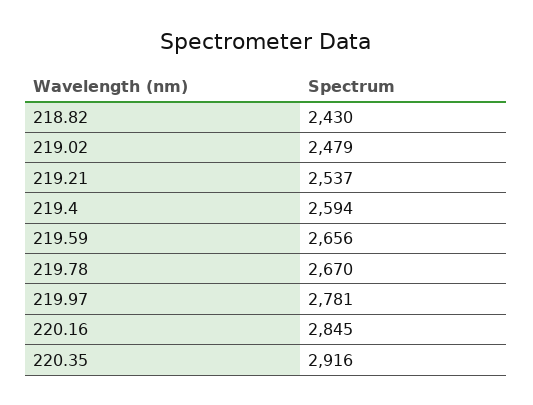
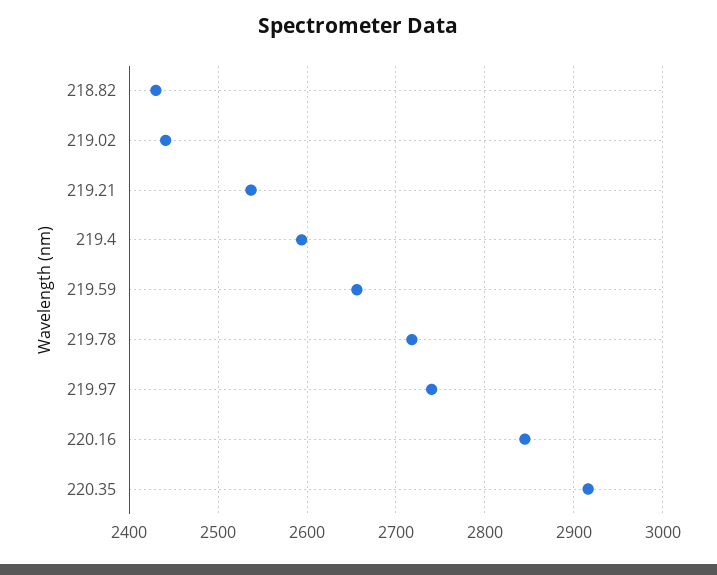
219.02: 2479 -> 2440
219.78: 2670 -> 2720
219.97: 2781 -> 2740

